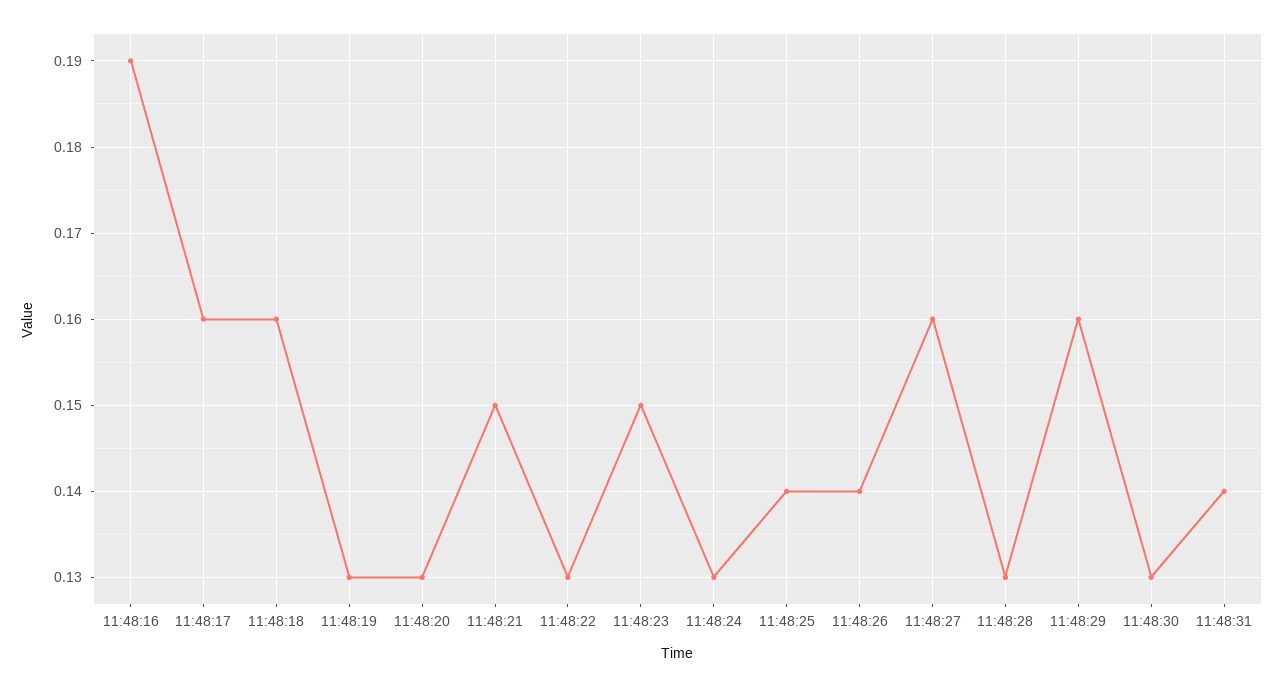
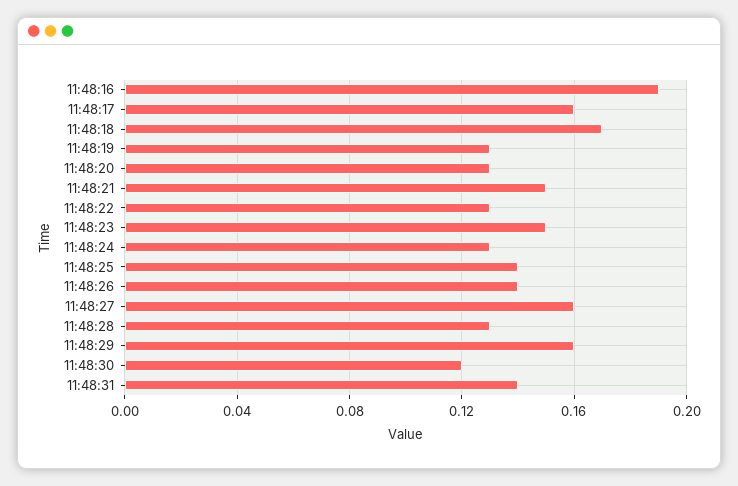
11:48:18: 0.16 -> 0.17
11:48:30: 0.13 -> 0.12

